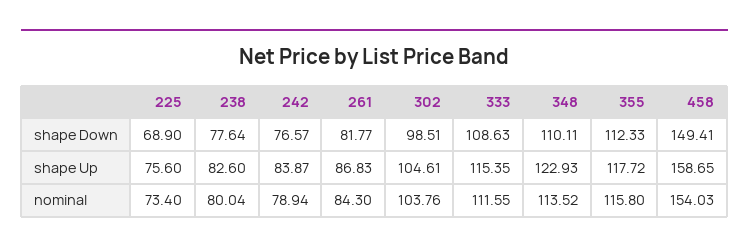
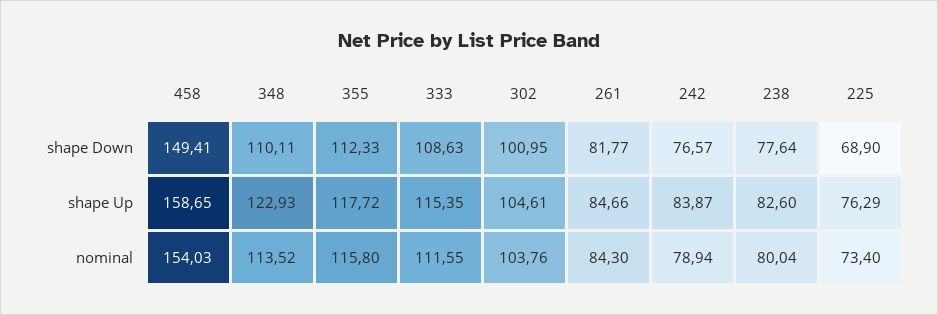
302, shape Down: 98.51 -> 100.95
225, shape Up: 75.6 -> 76.29
261, shape Up: 86.83 -> 84.66

